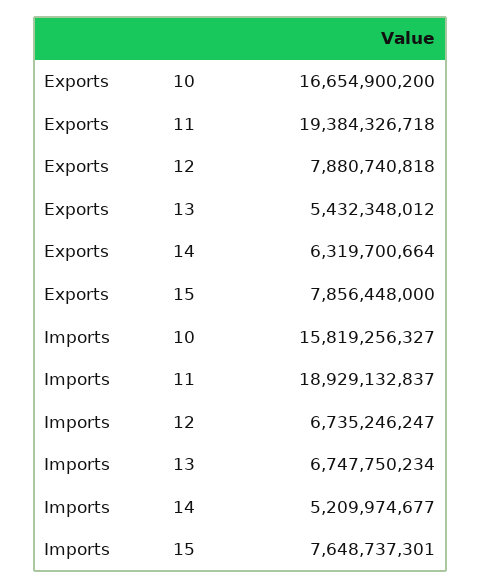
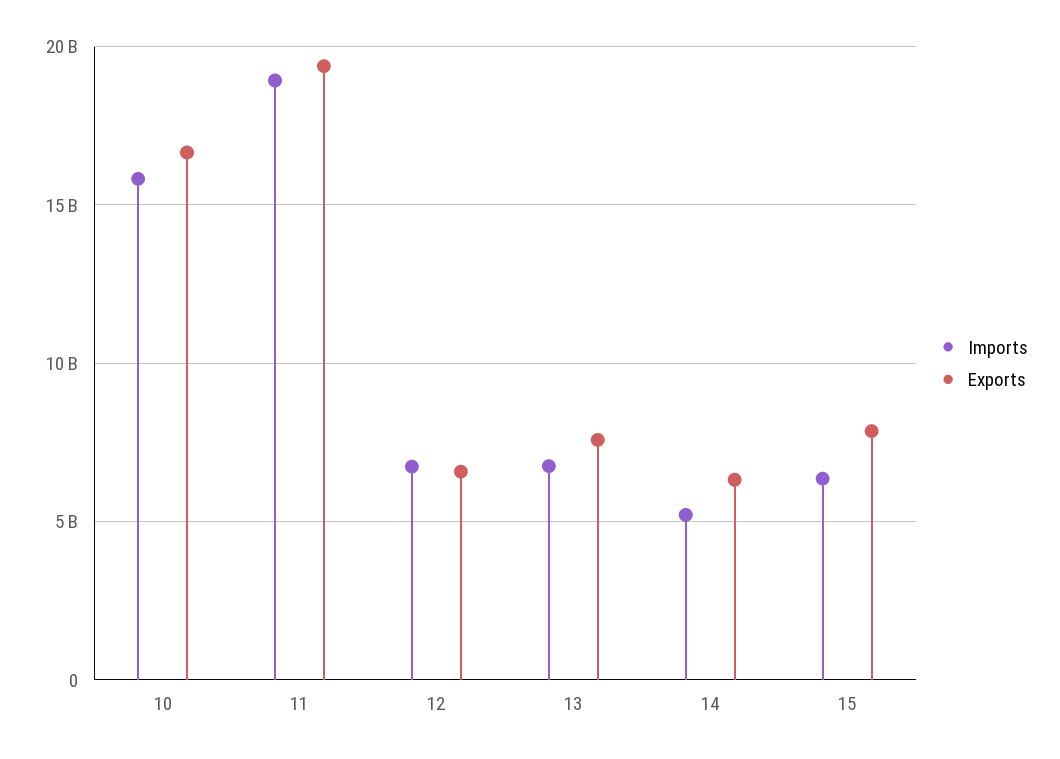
Exports, 12: 7880740818 -> 6500000000
Exports, 13: 5432348012 -> 7500000000
Imports, 15: 7648737301 -> 6500000000

